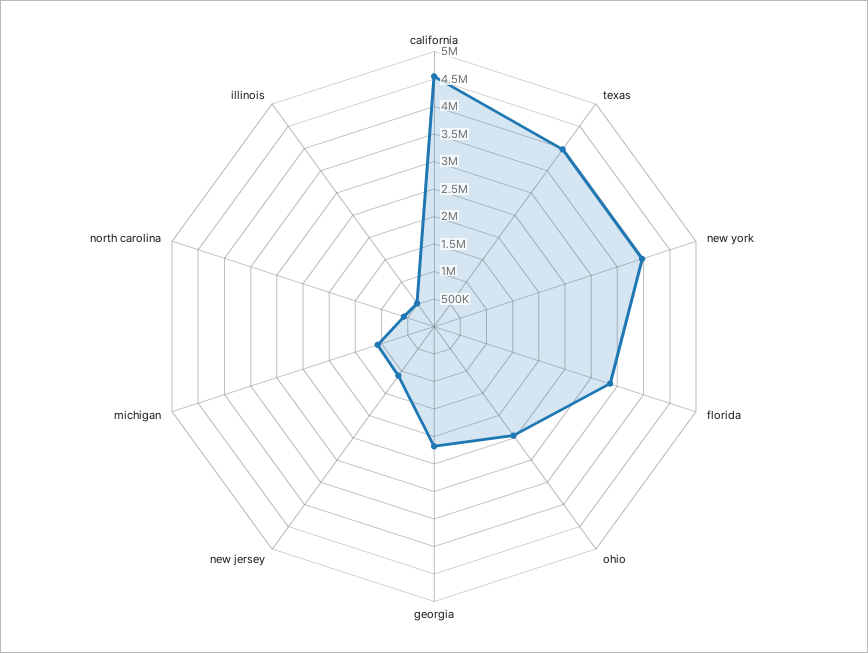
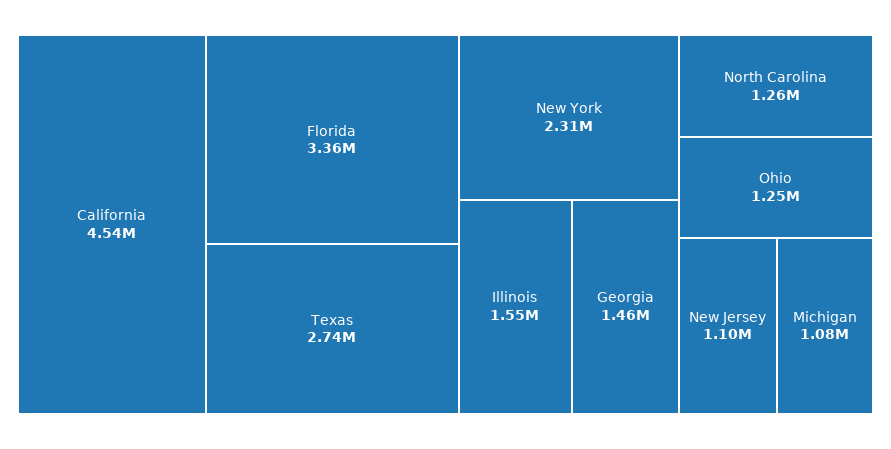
texas: 4000000 -> 2740000
new york: 4000000 -> 2310000
ohio: 2500000 -> 1250000
georgia: 2250000 -> 1460000
north carolina: 500000 -> 1260000
illinois: 500000 -> 1550000

